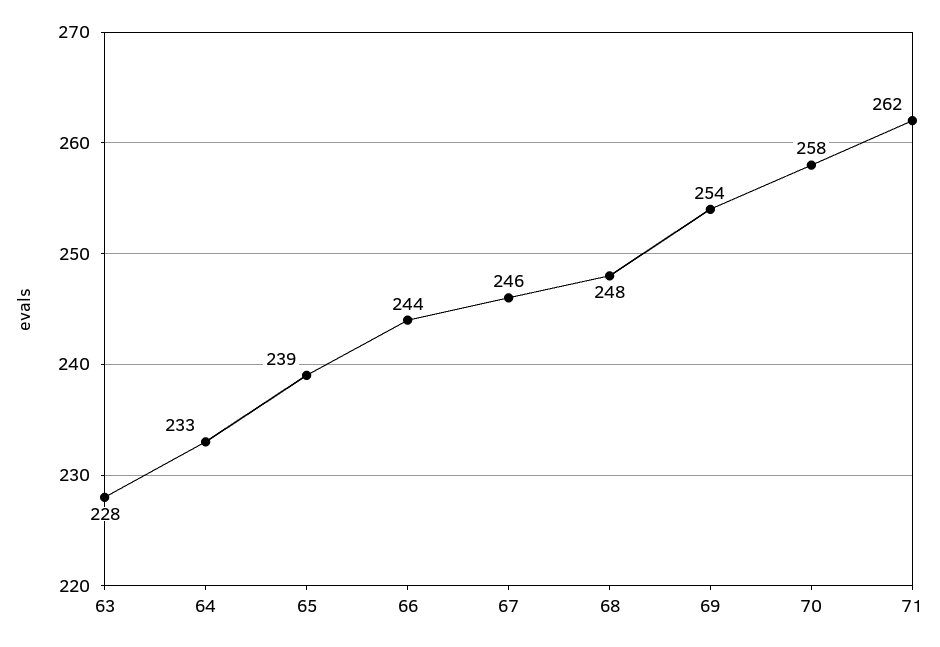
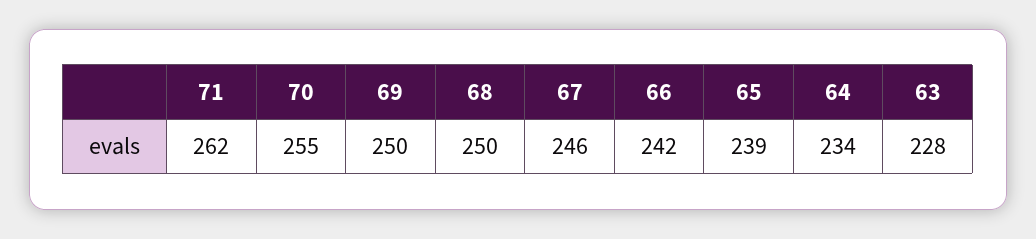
64: 233 -> 234
66: 244 -> 242
68: 248 -> 250
69: 254 -> 250
70: 258 -> 255

